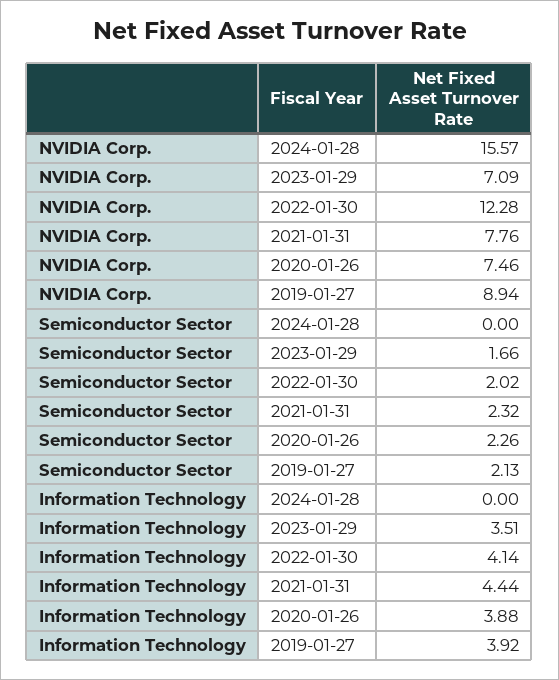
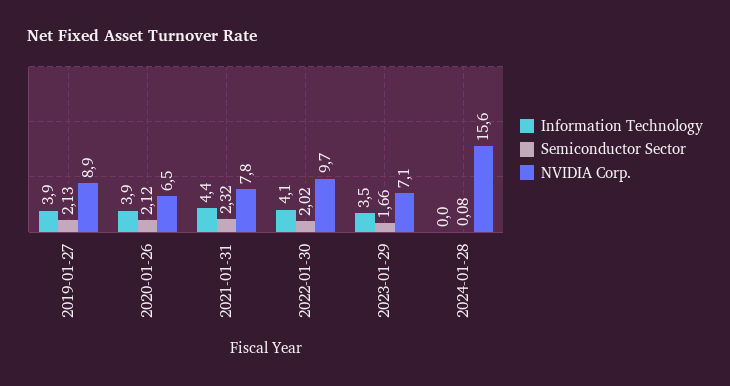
NVIDIA Corp., 2022-01-30: 12.28 -> 9.7
NVIDIA Corp., 2020-01-26: 7.46 -> 6.5
Semiconductor Sector, 2024-01-28: 0 -> 0.08
Semiconductor Sector, 2020-01-26: 2.26 -> 2.12

